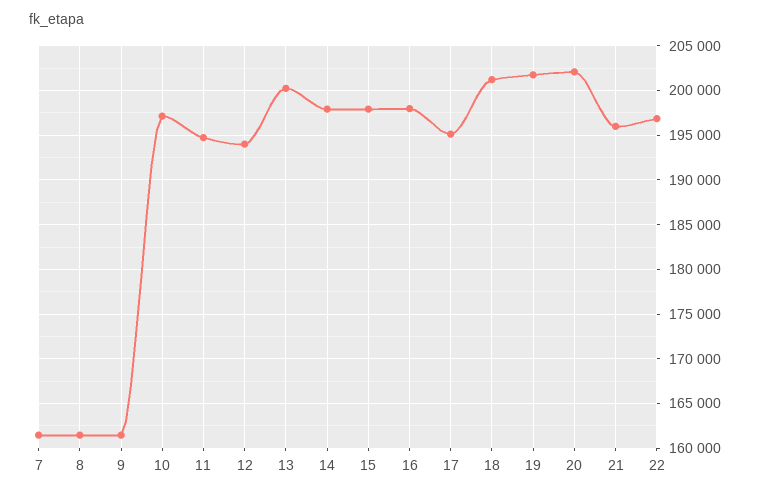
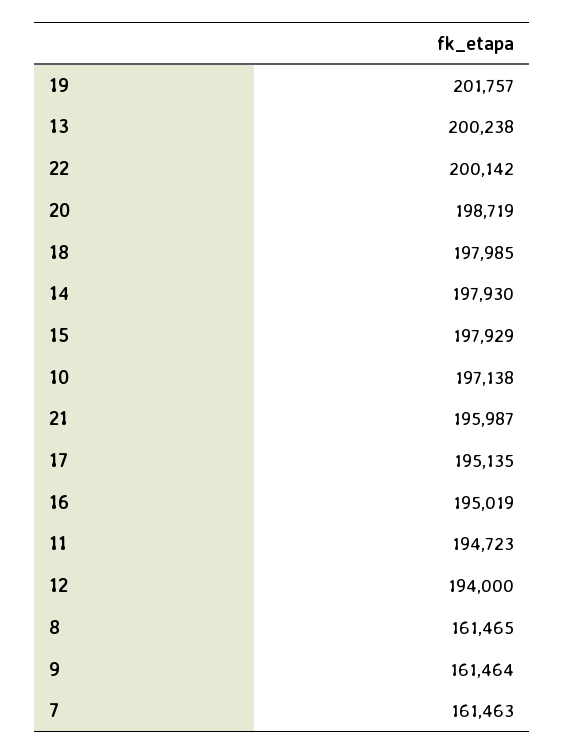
16: 198000 -> 195019
18: 201000 -> 197985
20: 202000 -> 198719
22: 197000 -> 200142

